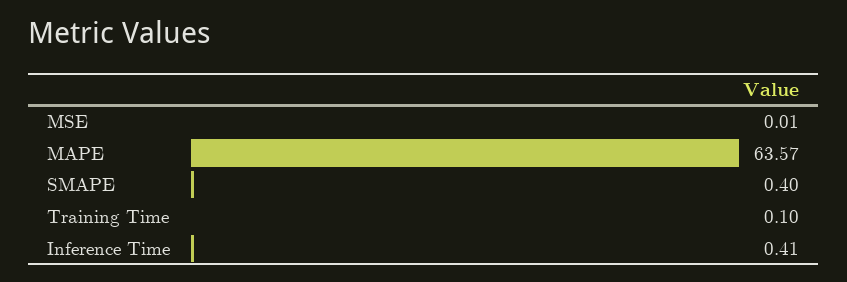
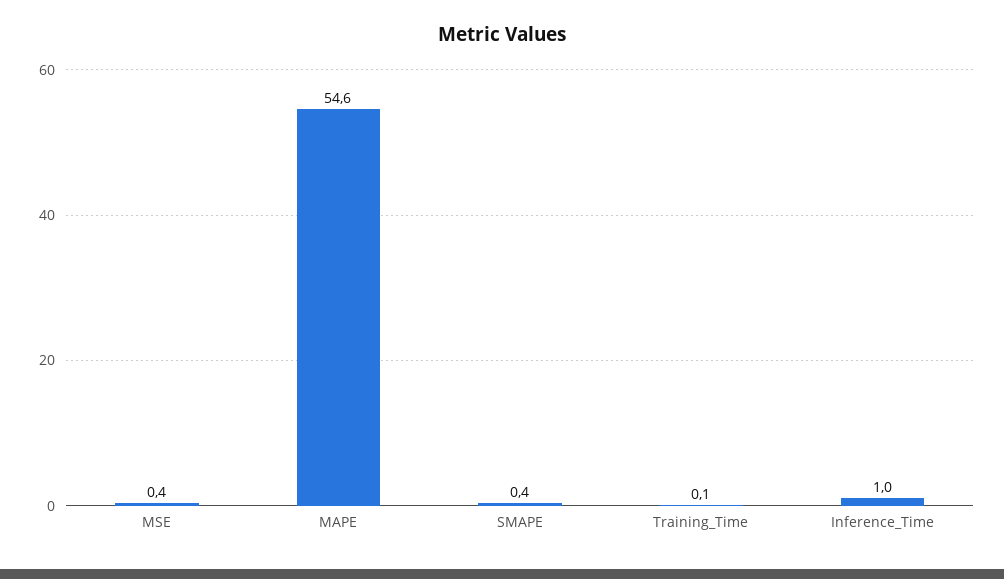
MSE: 0.01 -> 0.4
MAPE: 63.57 -> 54.6
Inference Time: 0.41 -> 1

